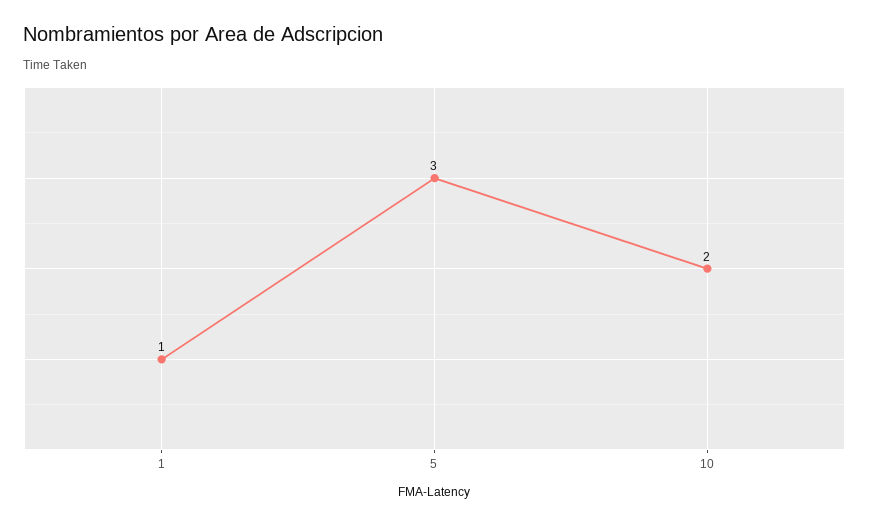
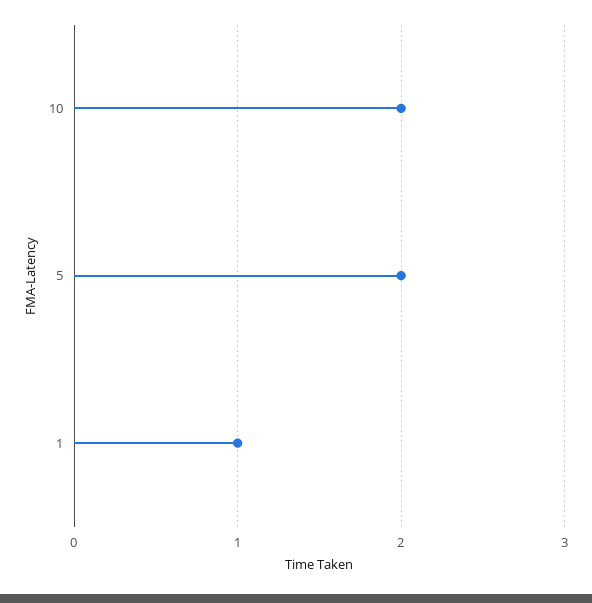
5: 3 -> 2

